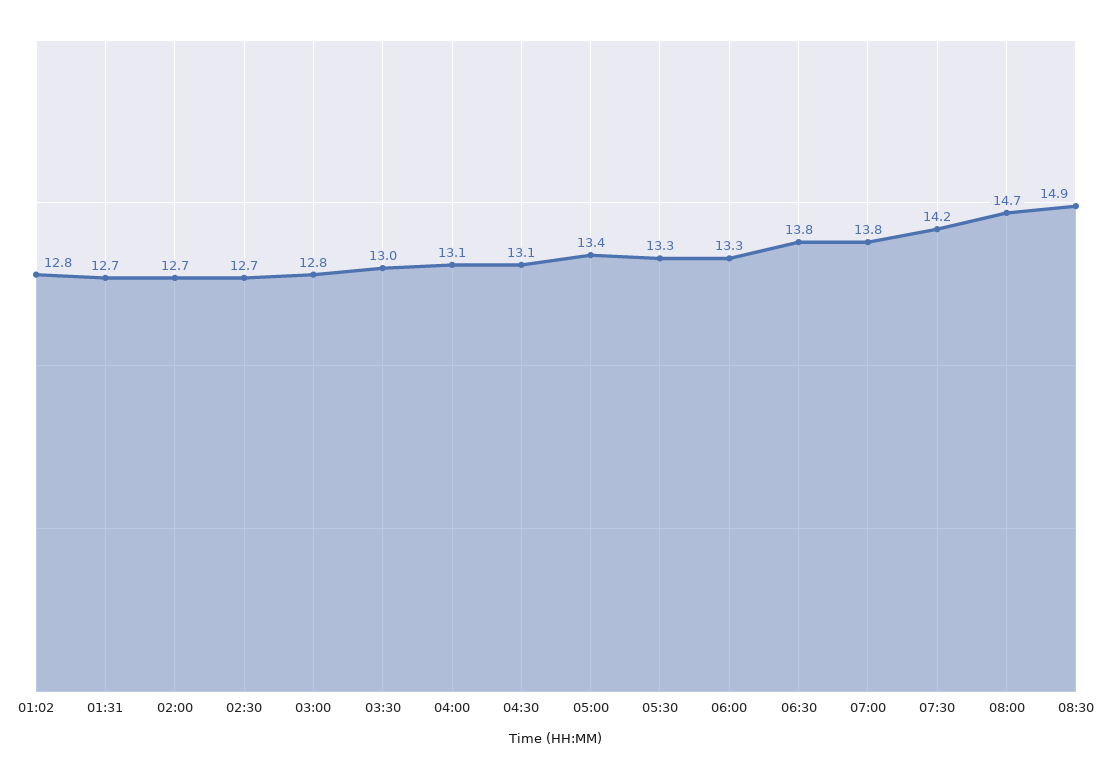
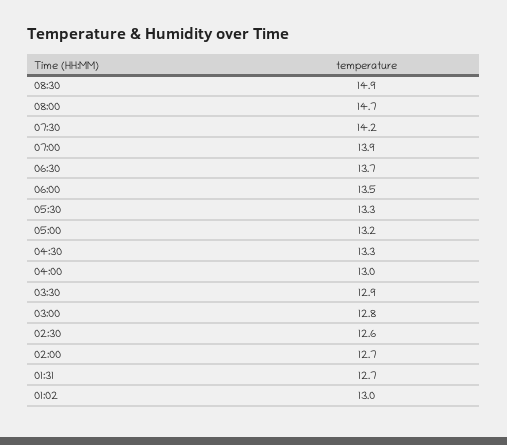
01:02: 12.8 -> 13
02:30: 12.7 -> 12.6
03:30: 13 -> 12.9
04:00: 13.1 -> 13
04:30: 13.1 -> 13.3
05:00: 13.4 -> 13.2
06:00: 13.3 -> 13.5
06:30: 13.8 -> 13.7
07:00: 13.8 -> 13.9

